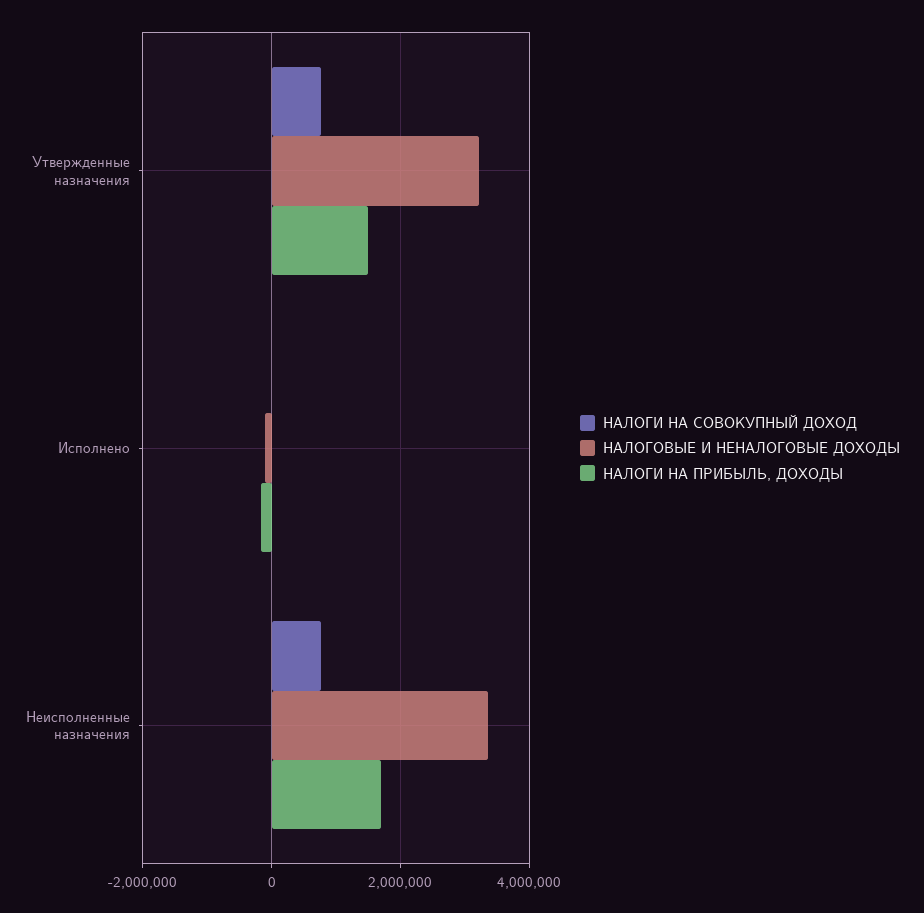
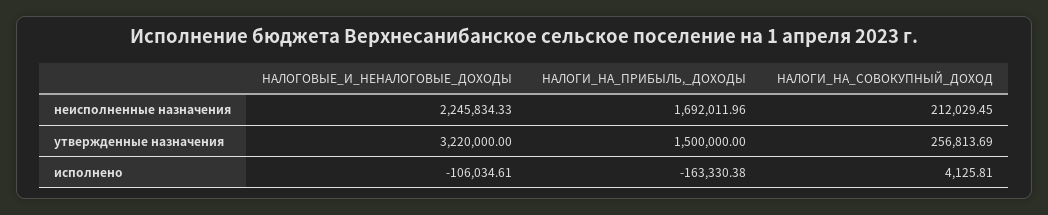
НАЛОГИ НА СОВОКУПНЫЙ ДОХОД, Утвержденные назначения: 800000 -> 256813.69
НАЛОГИ НА СОВОКУПНЫЙ ДОХОД, Неисполненные назначения: 800000 -> 212029.45
НАЛОГОВЫЕ И НЕНАЛОГОВЫЕ ДОХОДЫ, Неисполненные назначения: 3400000 -> 2245834.33

